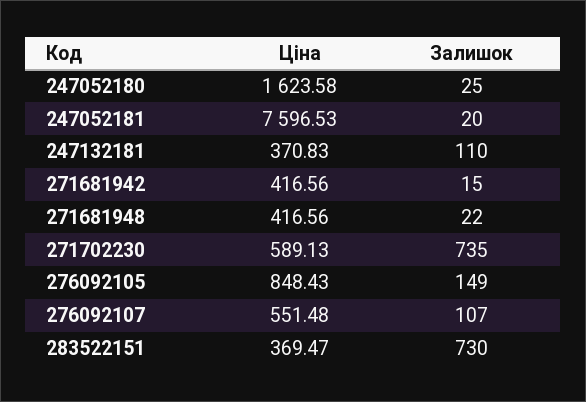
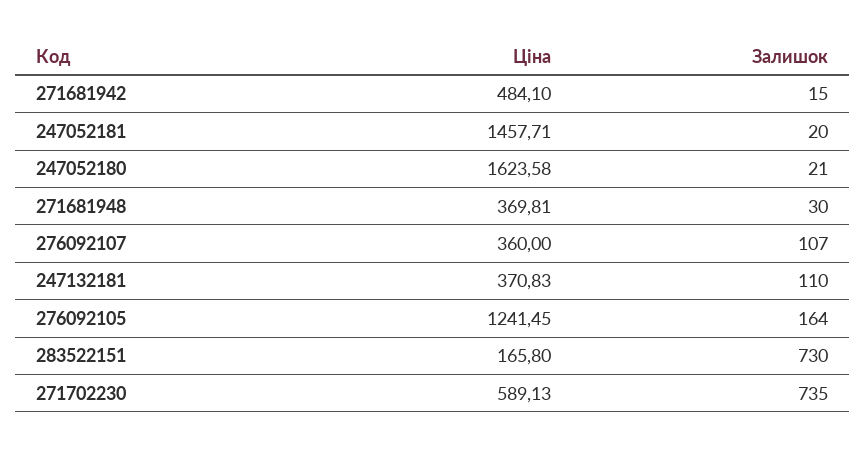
Залишок, 247052180: 25 -> 21
Ціна, 247052181: 7596.53 -> 1457.71
Ціна, 271681942: 416.56 -> 484.1
Ціна, 271681948: 416.56 -> 369.81
Залишок, 271681948: 22 -> 30
Ціна, 276092105: 848.43 -> 1241.45
Залишок, 276092105: 149 -> 164
Ціна, 276092107: 551.48 -> 360
Ціна, 283522151: 369.47 -> 165.8

